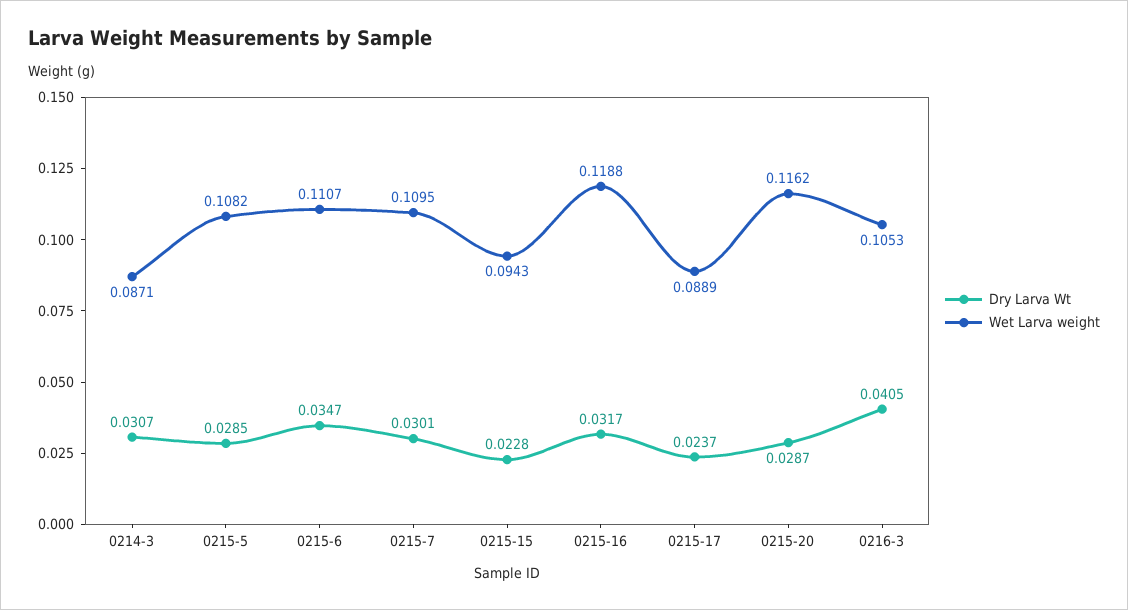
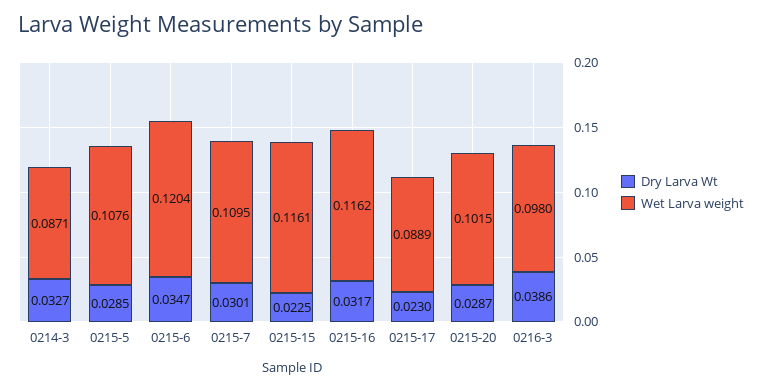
Dry Larva Wt, 0214-3: 0.0307 -> 0.0327
Wet Larva weight, 0215-5: 0.1082 -> 0.1076
Wet Larva weight, 0215-6: 0.1107 -> 0.1204
Dry Larva Wt, 0215-15: 0.0228 -> 0.0225
Wet Larva weight, 0215-15: 0.0943 -> 0.1161
Wet Larva weight, 0215-16: 0.1188 -> 0.1162
Dry Larva Wt, 0215-17: 0.0237 -> 0.023
Wet Larva weight, 0215-20: 0.1162 -> 0.1015
Dry Larva Wt, 0216-3: 0.0405 -> 0.0386
Wet Larva weight, 0216-3: 0.1053 -> 0.098

